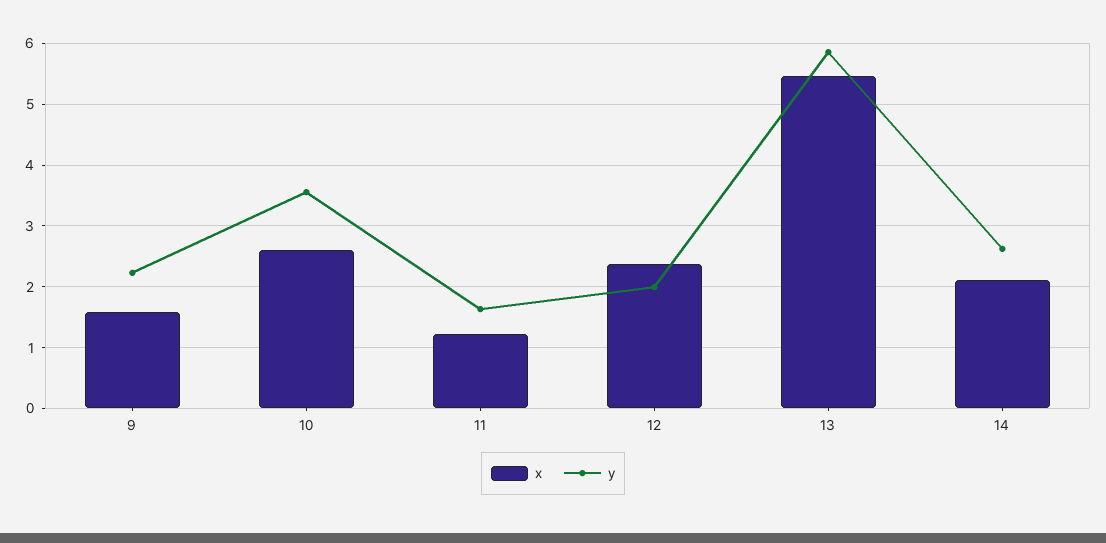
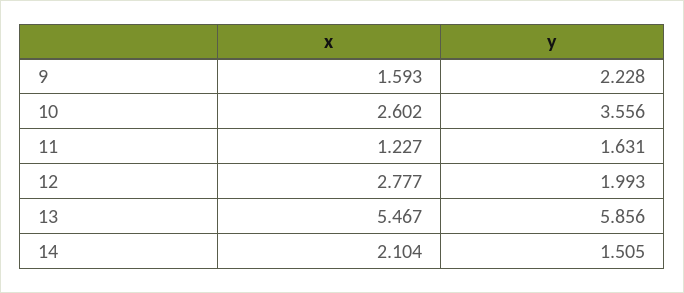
x, 12: 2.4 -> 2.777
y, 14: 2.6 -> 1.505

